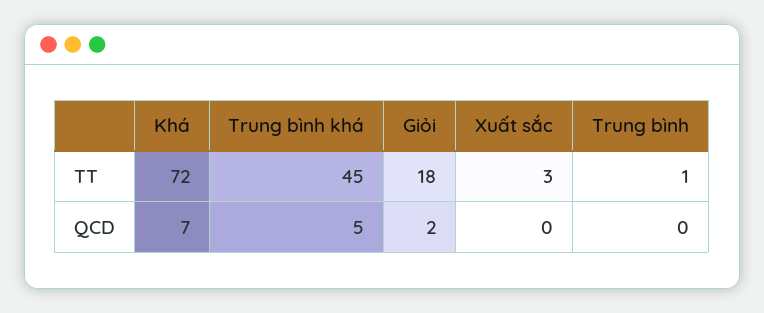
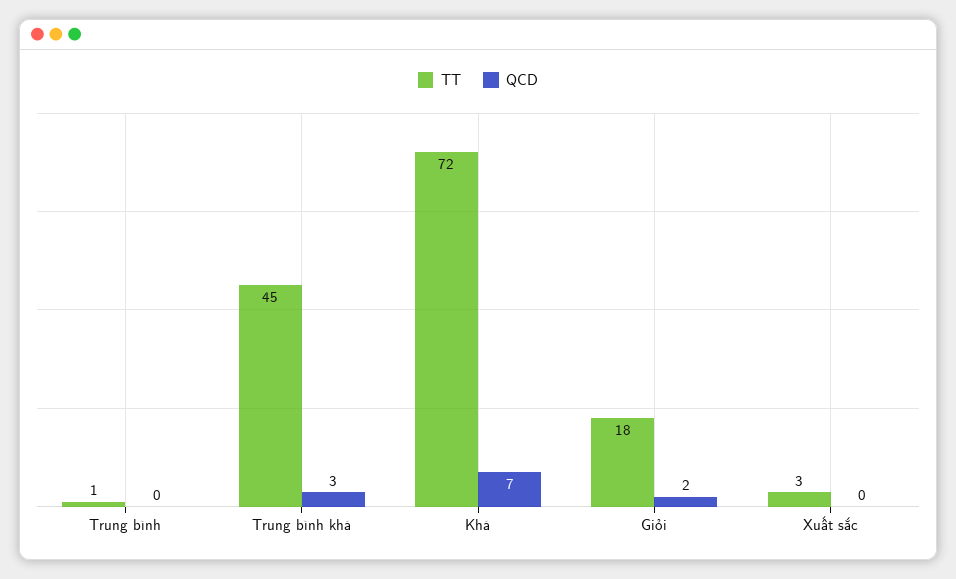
QCD, Trung bình khá: 5 -> 3

